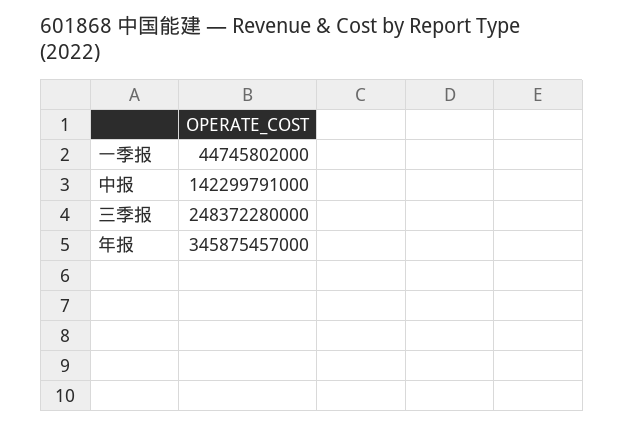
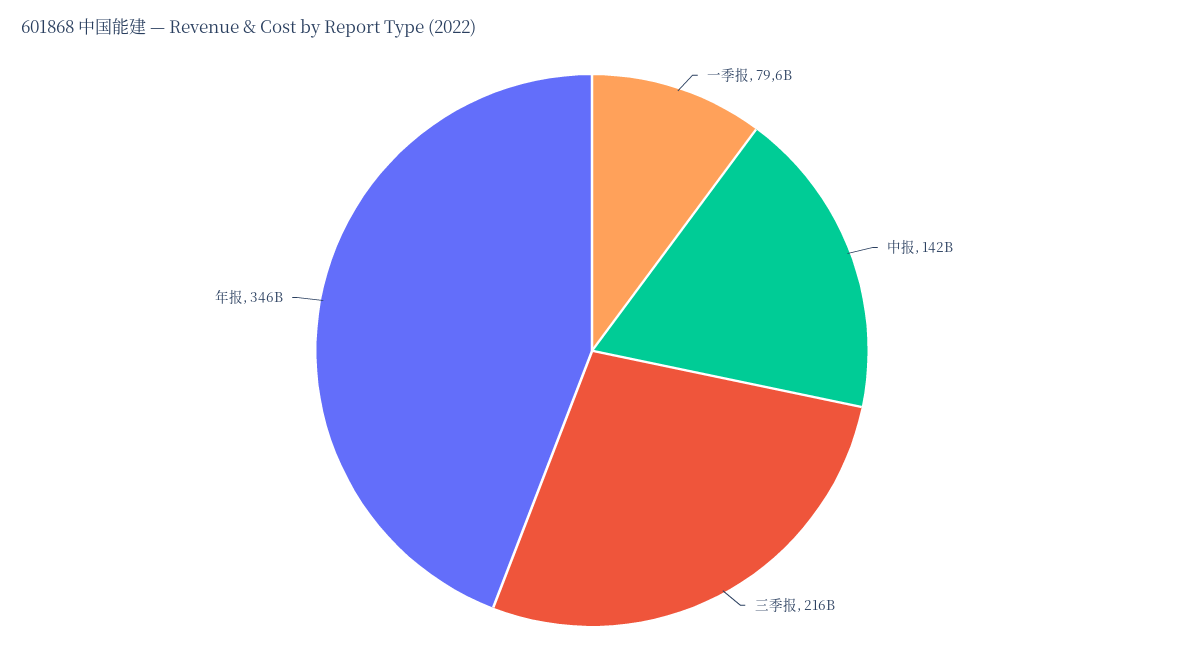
一季报: 44745802000 -> 79600000000
三季报: 248372280000 -> 216000000000

